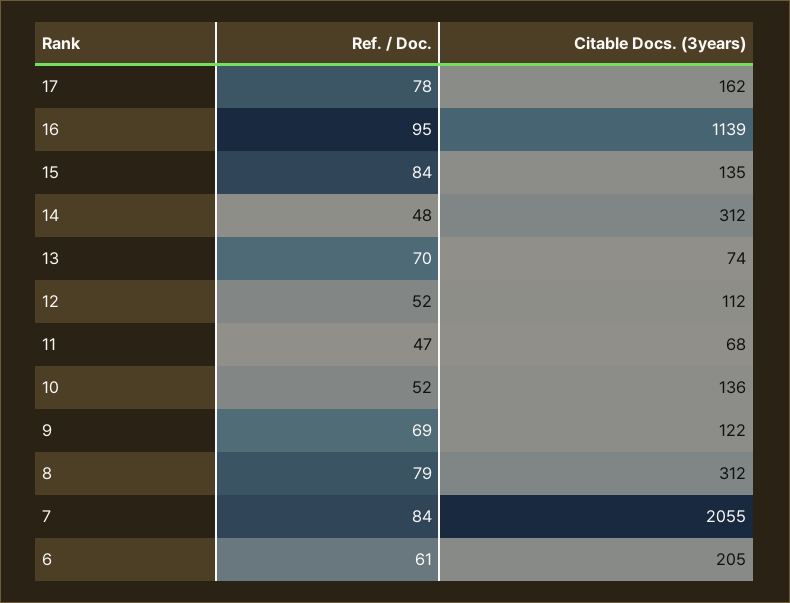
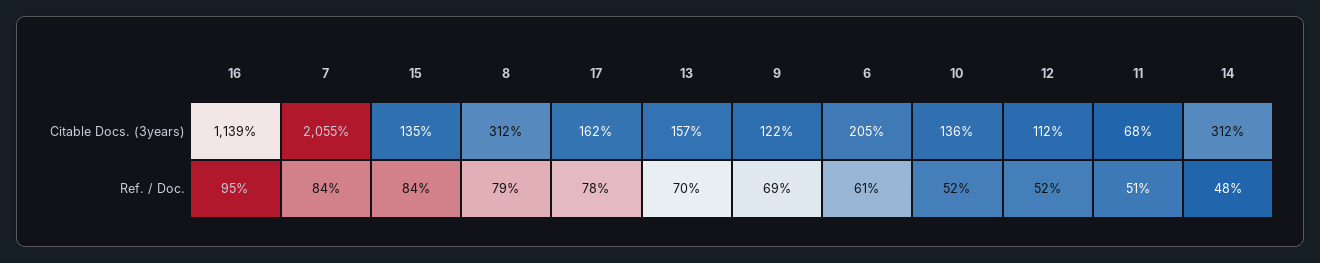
Citable Docs. (3years), 13: 74 -> 157
Ref. / Doc., 11: 47 -> 51

